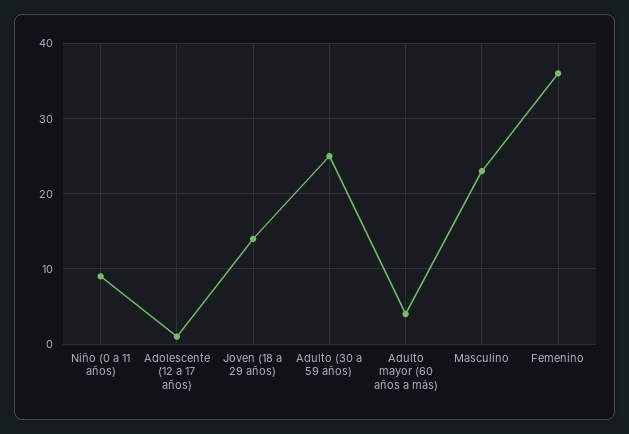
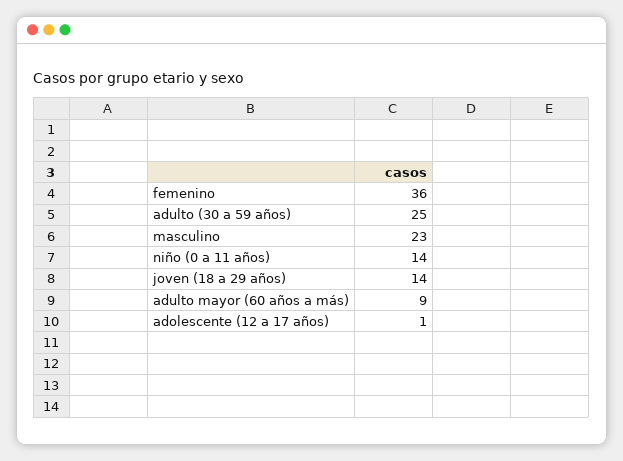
Niño (0 a 11 años): 9 -> 14
Adulto mayor (60 años a más): 4 -> 9

